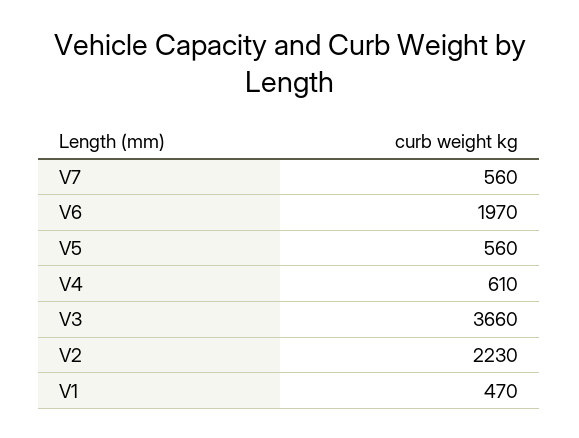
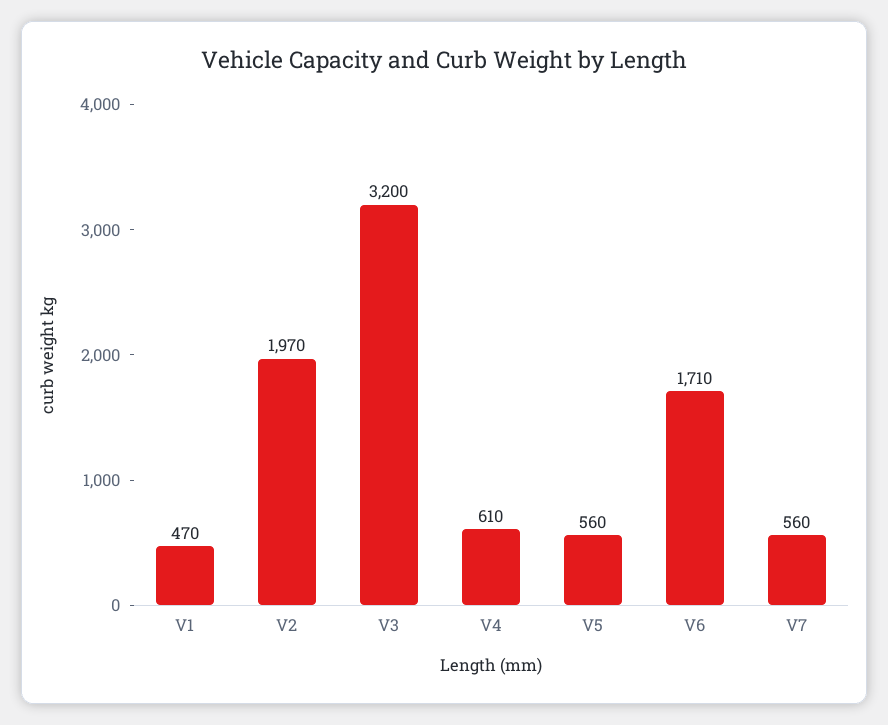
V6: 1970 -> 1710
V3: 3660 -> 3200
V2: 2230 -> 1970

